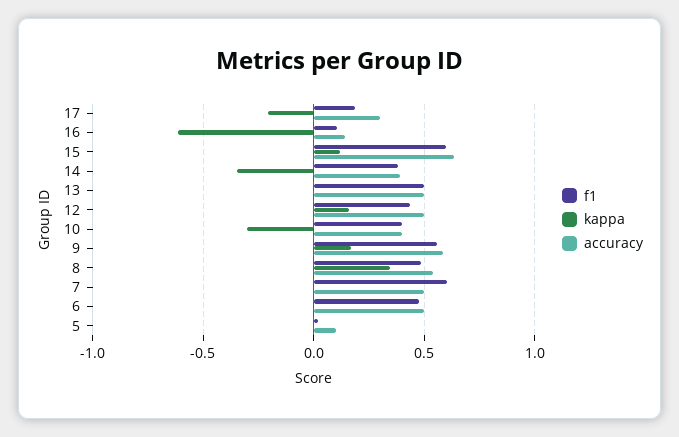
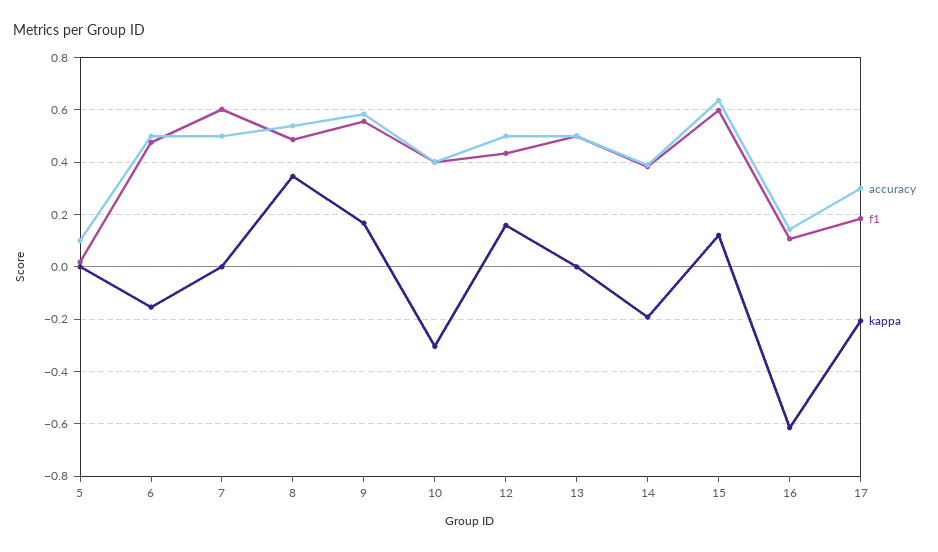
kappa, 14: -0.35 -> -0.2
kappa, 6: 0 -> -0.15

